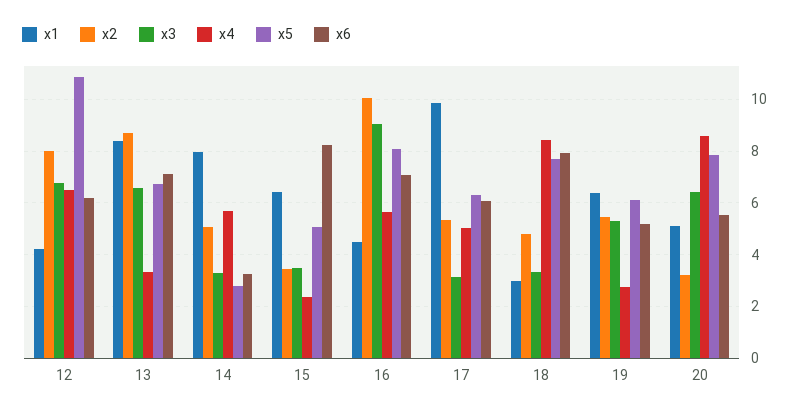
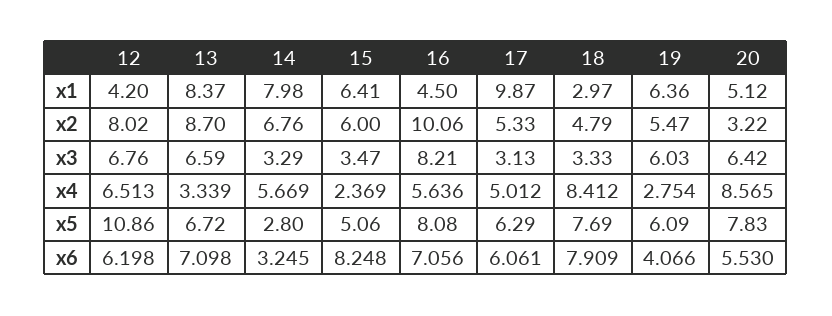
x2, 14: 5 -> 6.76
x2, 15: 3.5 -> 6
x3, 16: 9 -> 8.21
x3, 19: 5.25 -> 6.03
x6, 19: 5.25 -> 4.066

